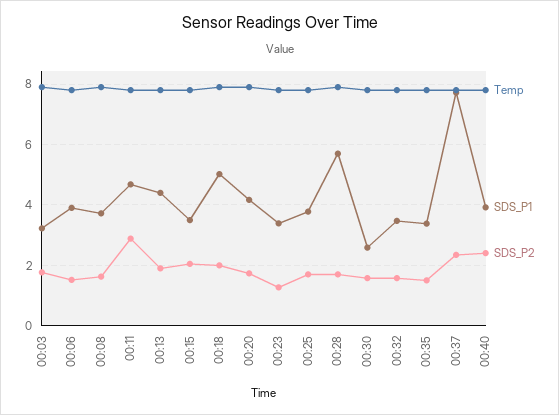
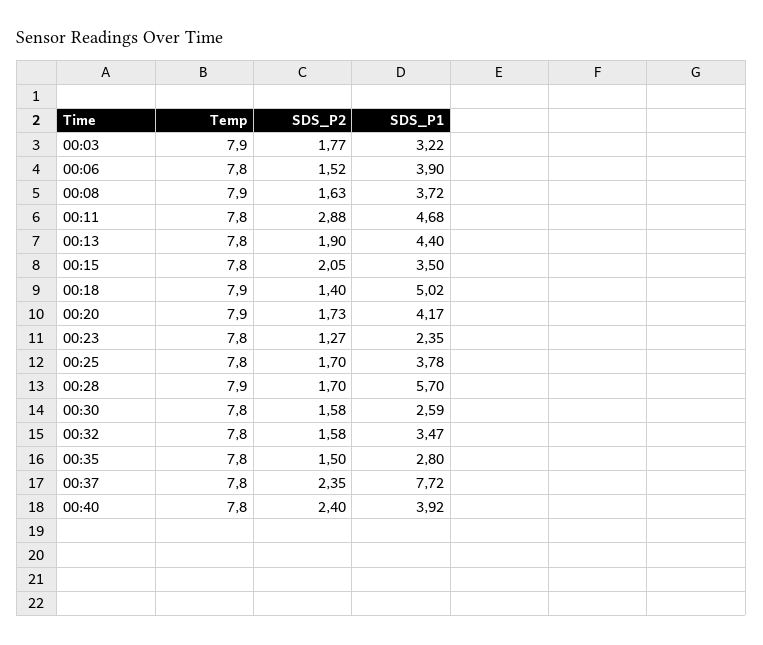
SDS_P2, 00:18: 2 -> 1.4
SDS_P1, 00:23: 3.4 -> 2.35
SDS_P1, 00:35: 3.4 -> 2.8

